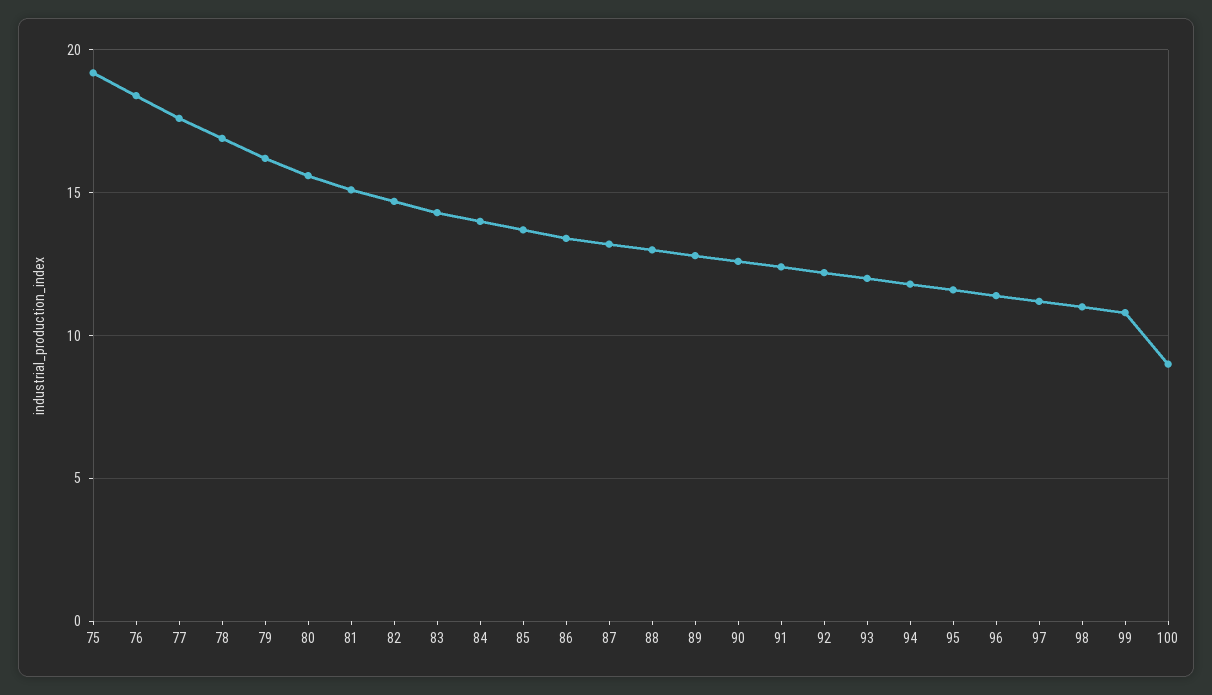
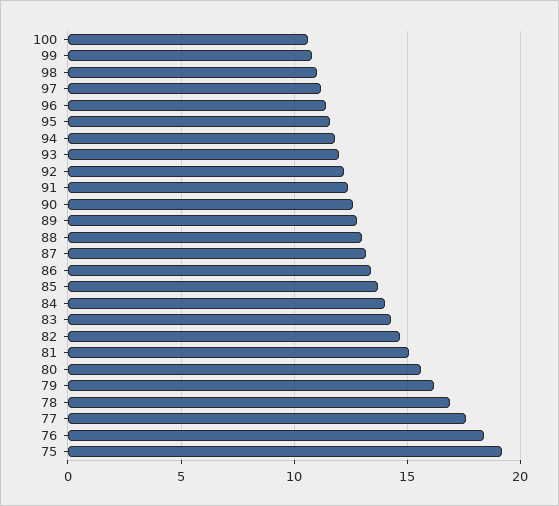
100: 9 -> 10.5

